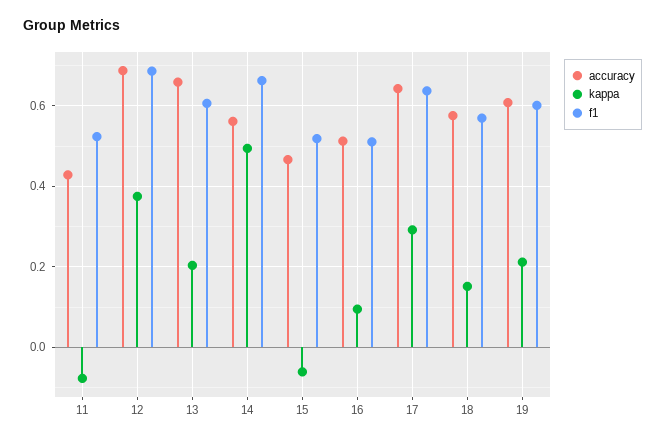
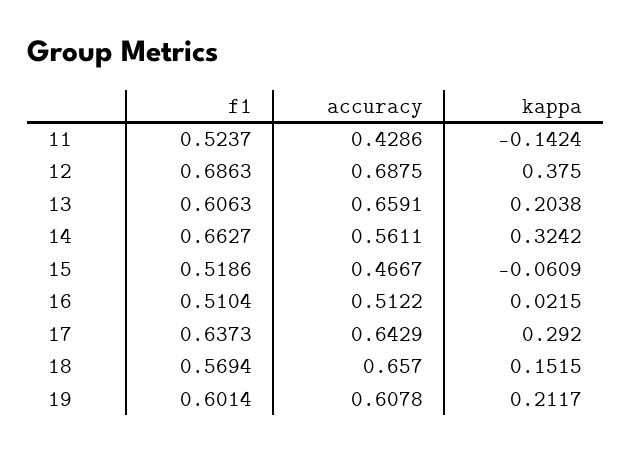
kappa, 11: -0.08 -> -0.1424
kappa, 14: 0.5 -> 0.3242
kappa, 16: 0.1 -> 0.0215
accuracy, 18: 0.58 -> 0.657

